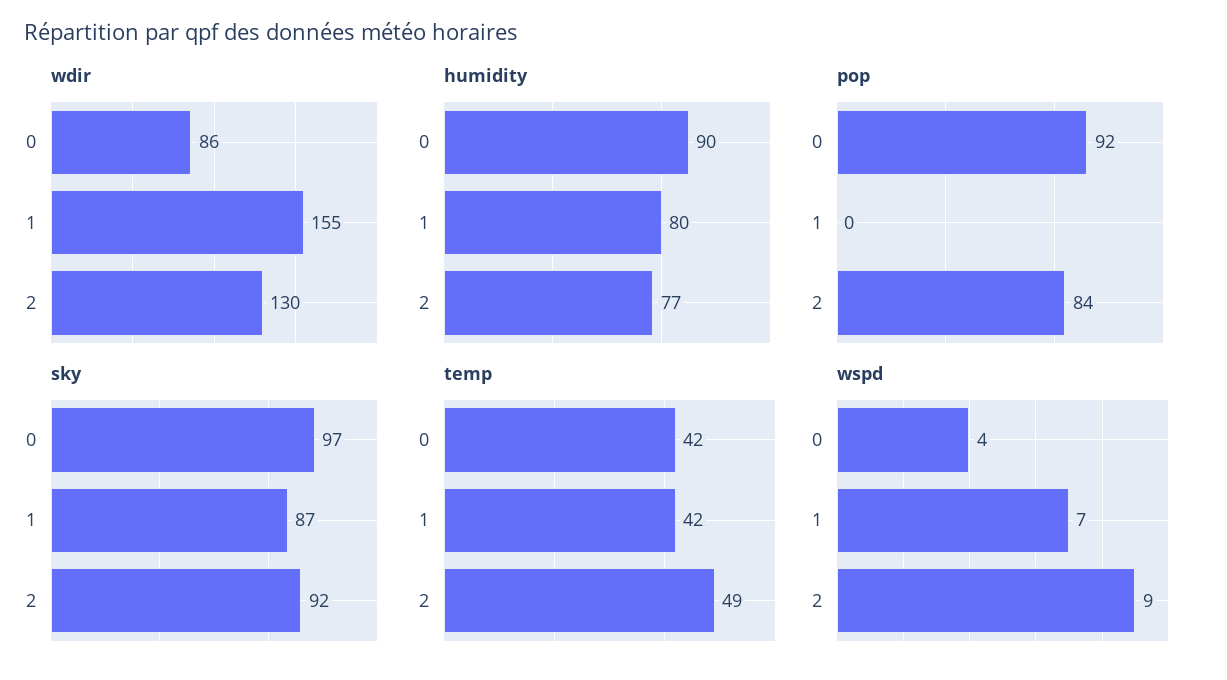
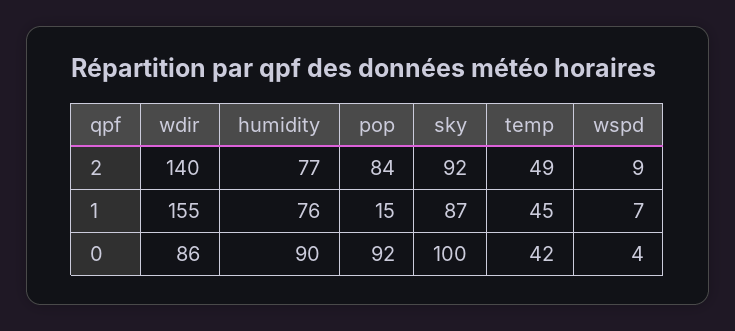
wdir, 2: 130 -> 140
humidity, 1: 80 -> 76
pop, 1: 0 -> 15
sky, 0: 97 -> 100
temp, 1: 42 -> 45

